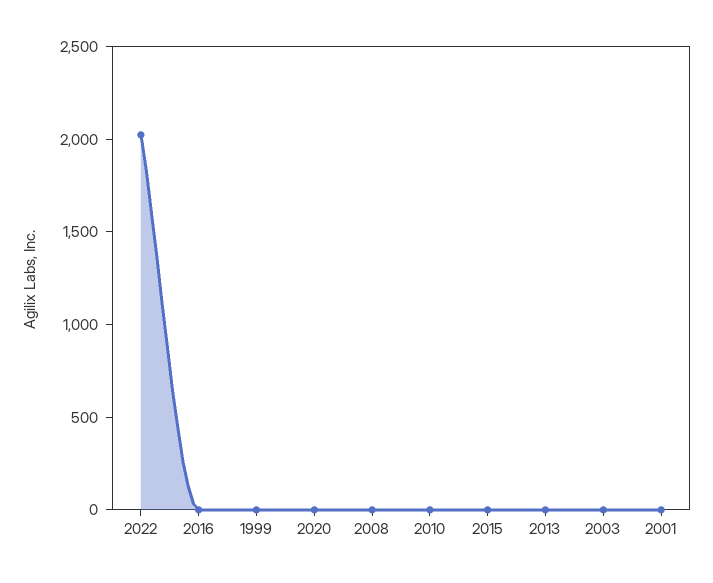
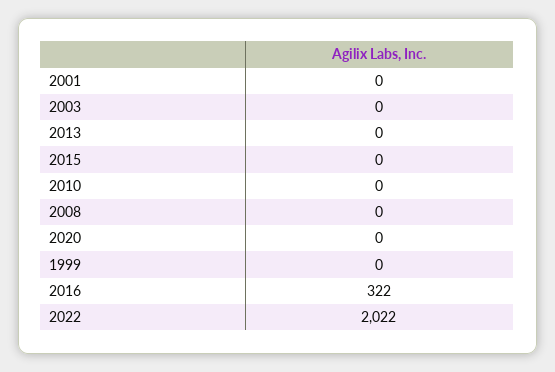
2016: 0 -> 322

